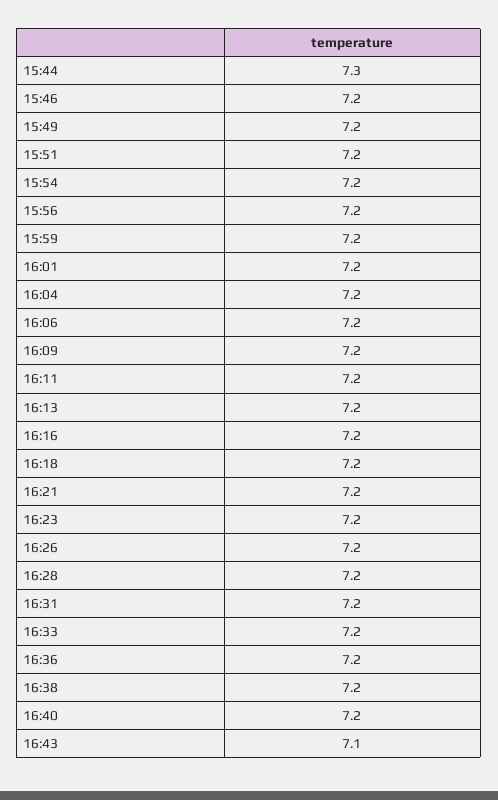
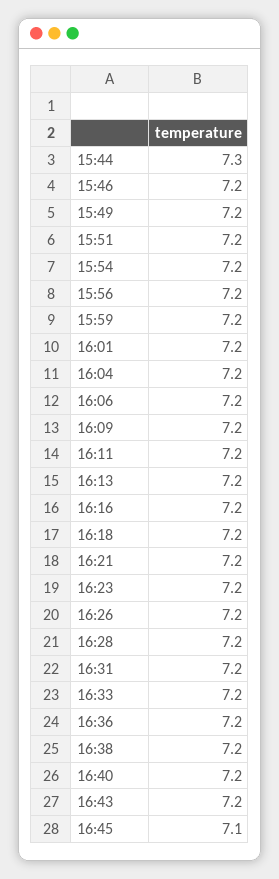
16:43: 7.1 -> 7.2
16:45: none -> 7.1

